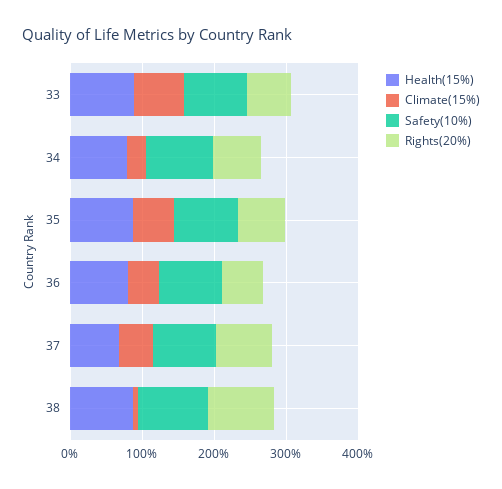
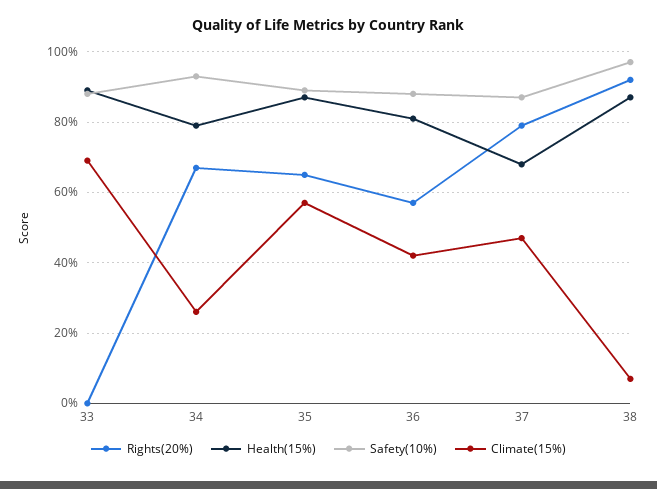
Rights(20%), 33: 60 -> 0

